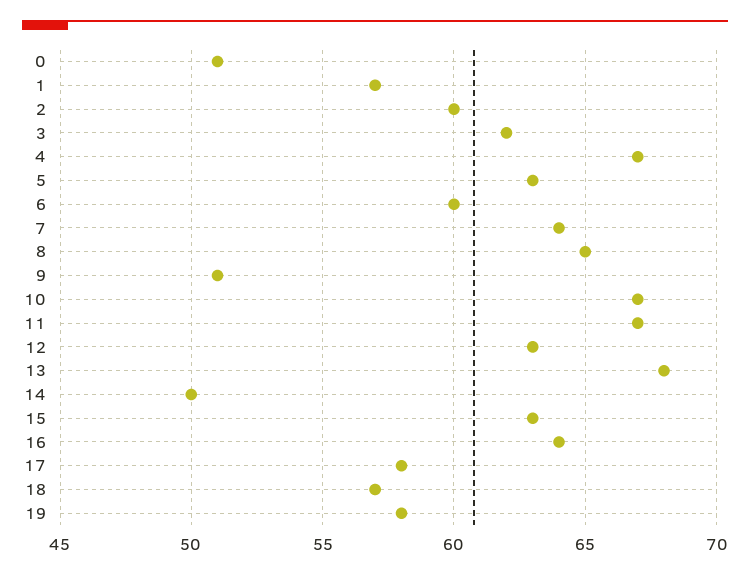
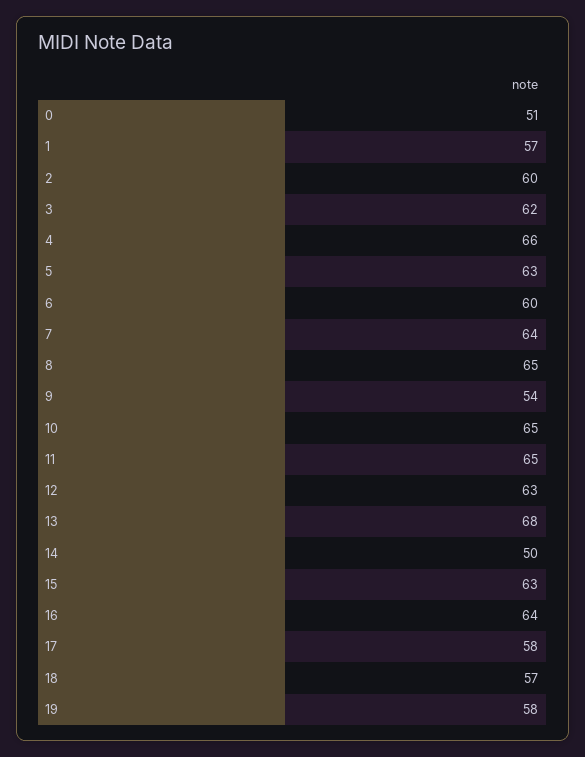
4: 67 -> 66
9: 51 -> 54
10: 67 -> 65
11: 67 -> 65

